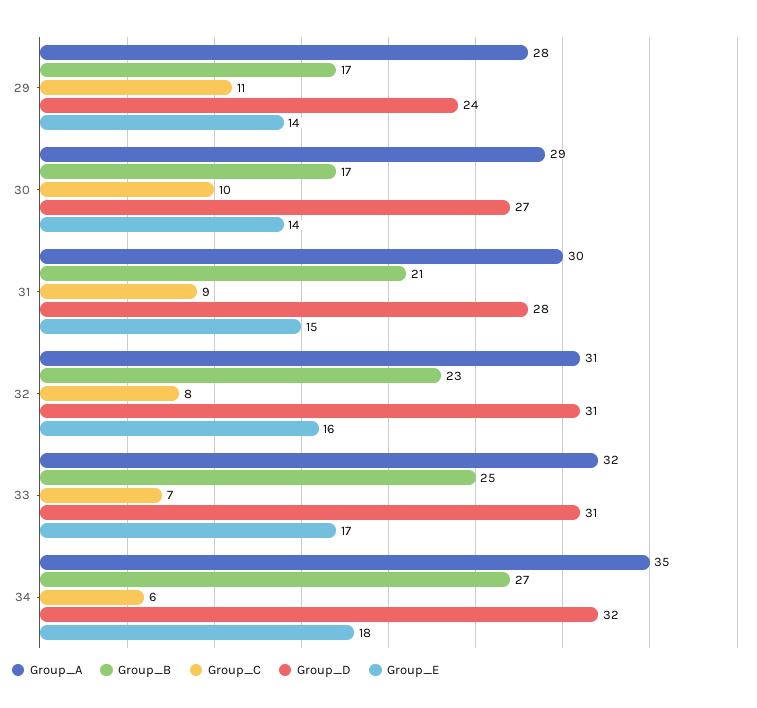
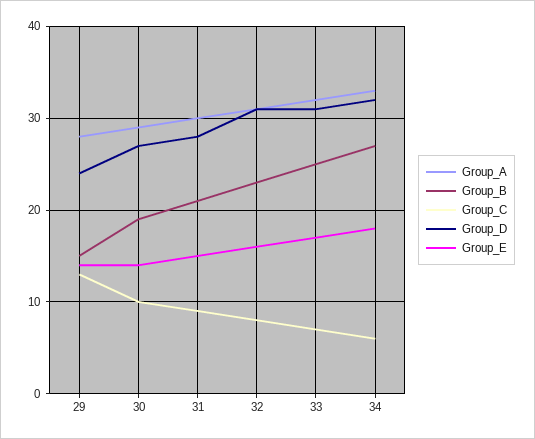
Group_B, 29: 17 -> 15
Group_C, 29: 11 -> 13
Group_B, 30: 17 -> 19
Group_A, 34: 35 -> 33

